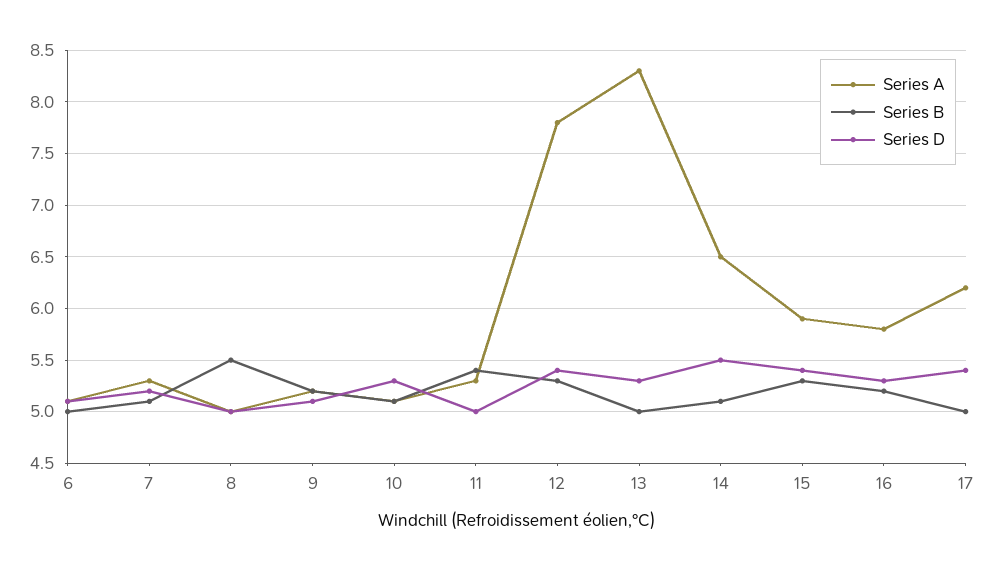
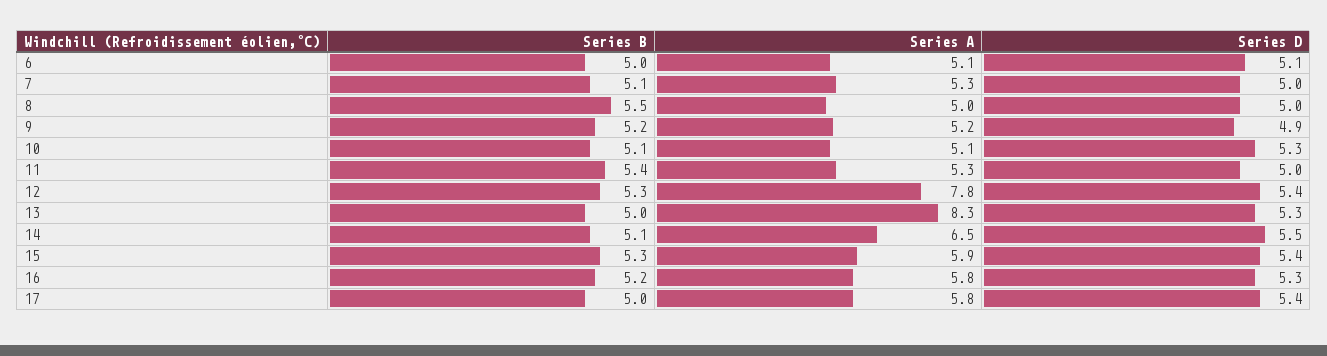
Series D, 7: 5.2 -> 5
Series D, 9: 5.1 -> 4.9
Series A, 17: 6.2 -> 5.8

